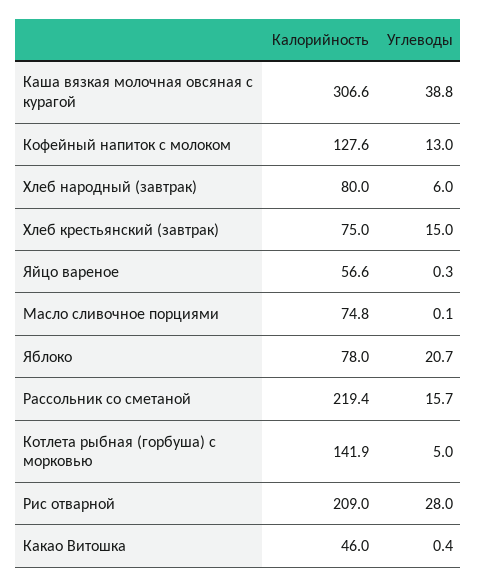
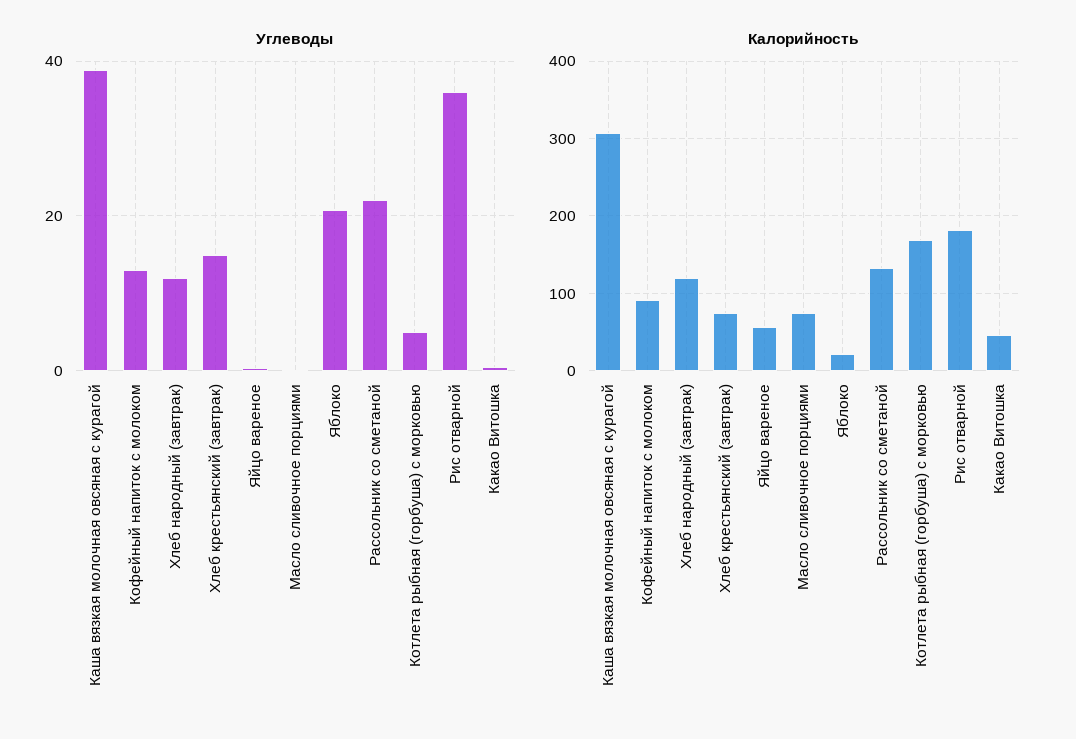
Калорийность, Кофейный напиток с молоком: 127.6 -> 90
Калорийность, Хлеб народный (завтрак): 80 -> 120
Углеводы, Хлеб народный (завтрак): 6 -> 12
Калорийность, Яблоко: 78 -> 20
Калорийность, Рассольник со сметаной: 219.4 -> 130
Углеводы, Рассольник со сметаной: 15.7 -> 22
Калорийность, Котлета рыбная (горбуша) с морковью: 141.9 -> 170
Калорийность, Рис отварной: 209 -> 180
Углеводы, Рис отварной: 28 -> 36

